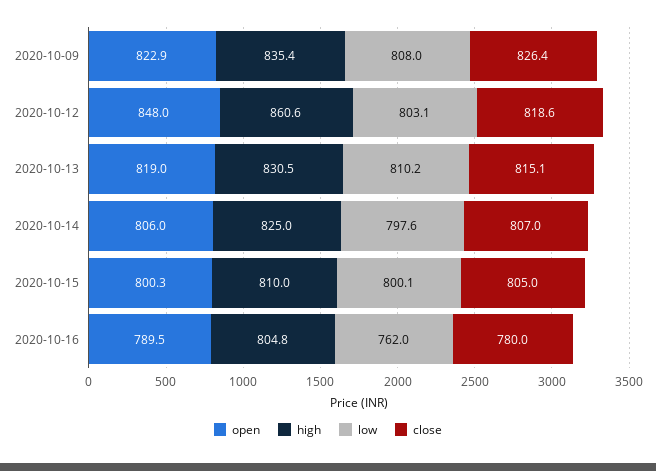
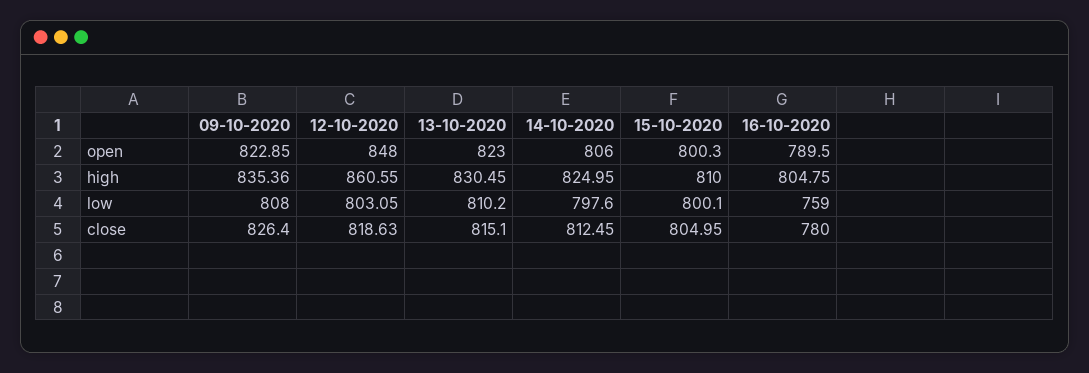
open, 2020-10-13: 819 -> 823
close, 2020-10-14: 807 -> 812.45
low, 2020-10-16: 762 -> 759

